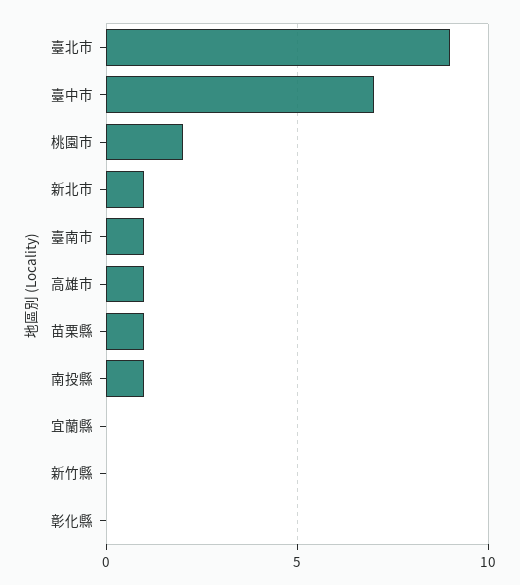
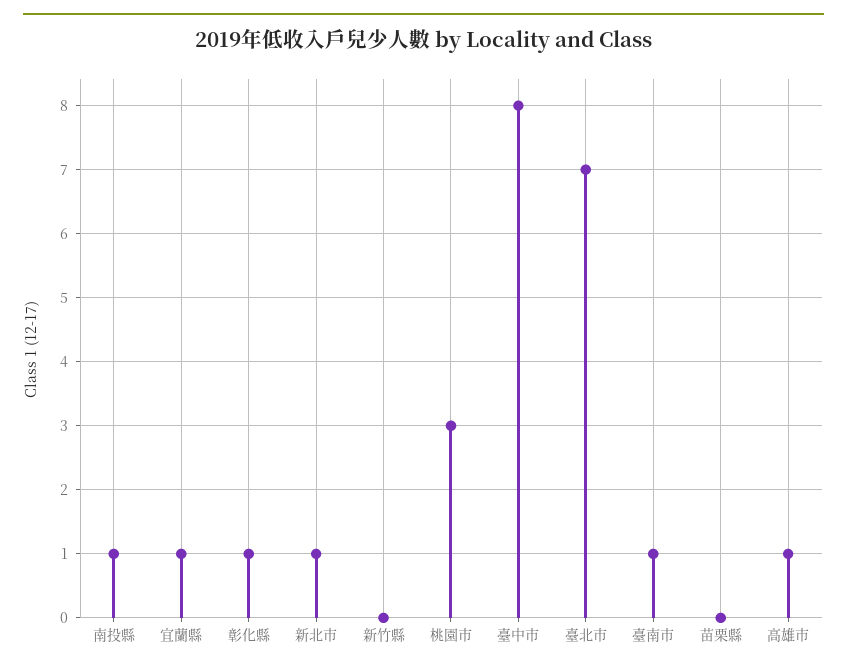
臺北市: 9 -> 7
臺中市: 7 -> 8
桃園市: 2 -> 3
苗栗縣: 1 -> 0
宜蘭縣: 0 -> 1
彰化縣: 0 -> 1

